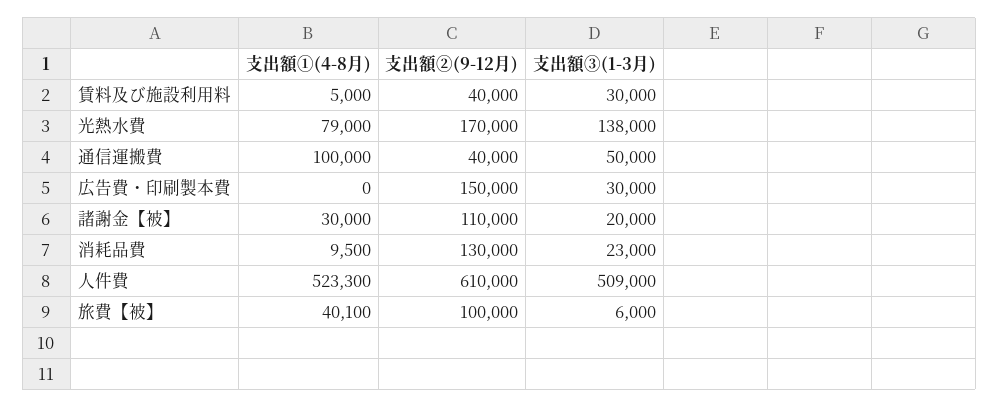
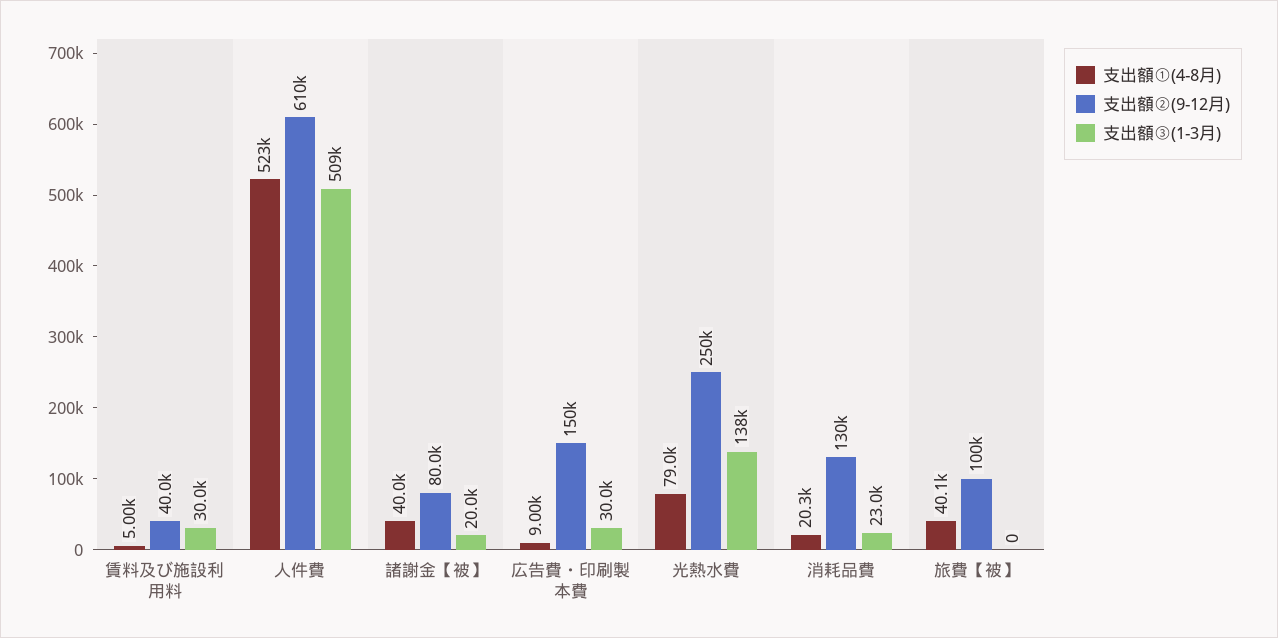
支出額②(9-12月), 光熱水費: 170000 -> 250000
支出額①(4-8月), 通信運搬費: 100000 -> none
支出額②(9-12月), 通信運搬費: 40000 -> none
支出額③(1-3月), 通信運搬費: 50000 -> none
支出額①(4-8月), 広告費・印刷製本費: 0 -> 9000
支出額①(4-8月), 諸謝金【被】: 30000 -> 40000
支出額②(9-12月), 諸謝金【被】: 110000 -> 80000
支出額①(4-8月), 消耗品費: 9500 -> 20300
支出額③(1-3月), 旅費【被】: 6000 -> 0

